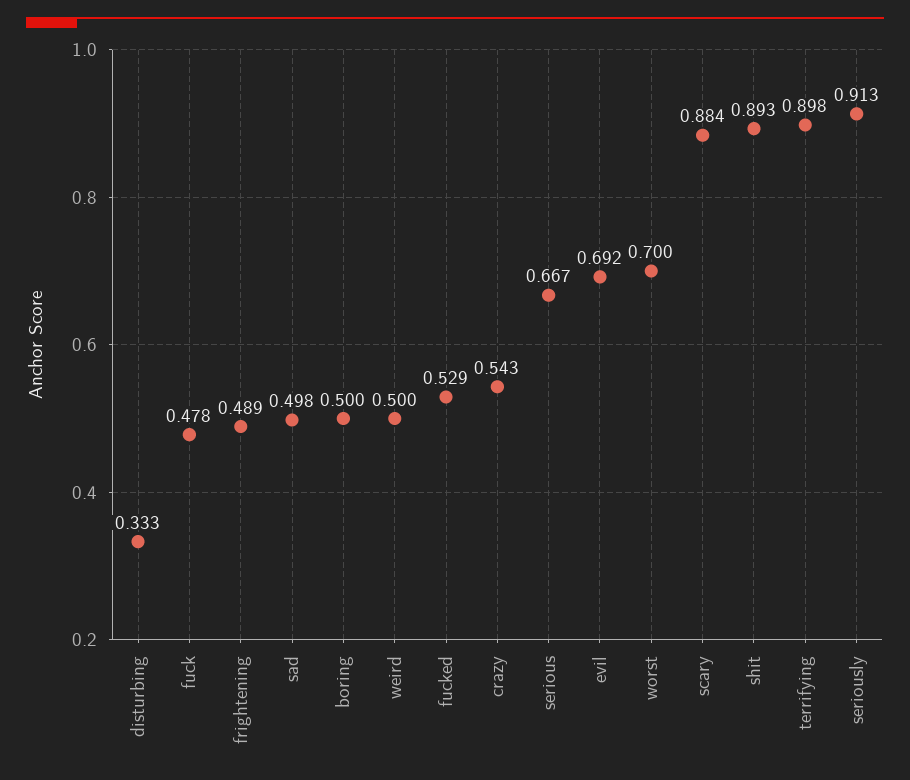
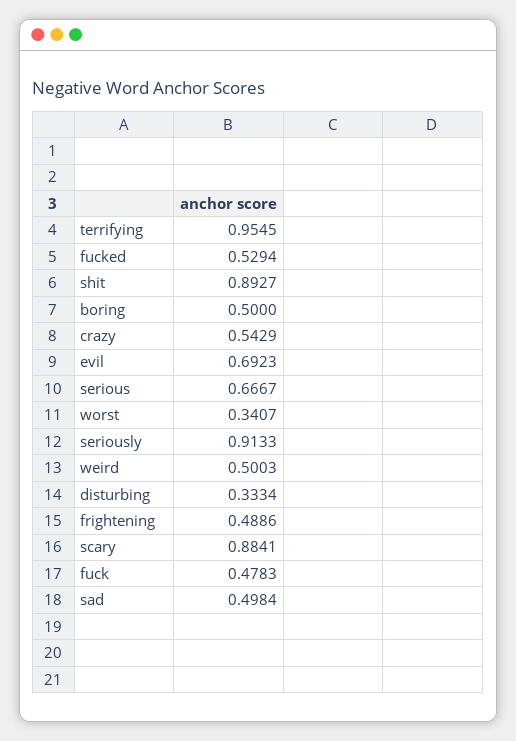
worst: 0.7 -> 0.3407
terrifying: 0.898 -> 0.9545

